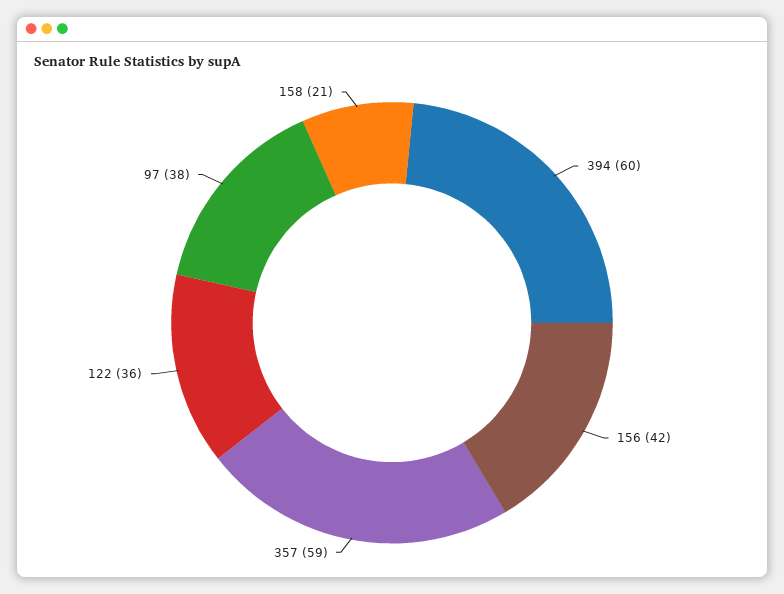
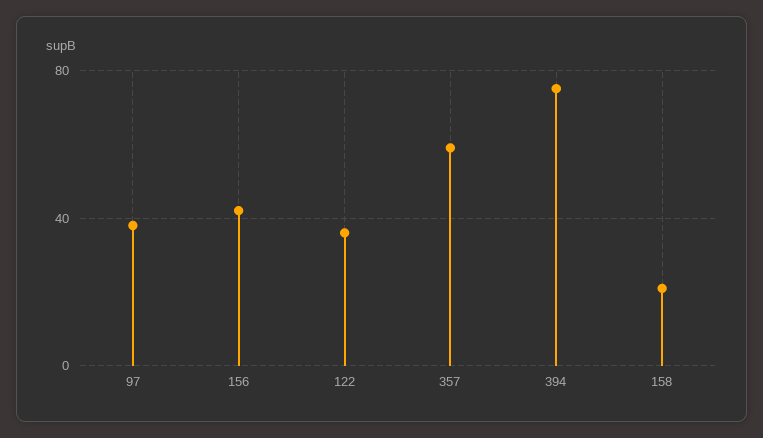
394: 60 -> 75

